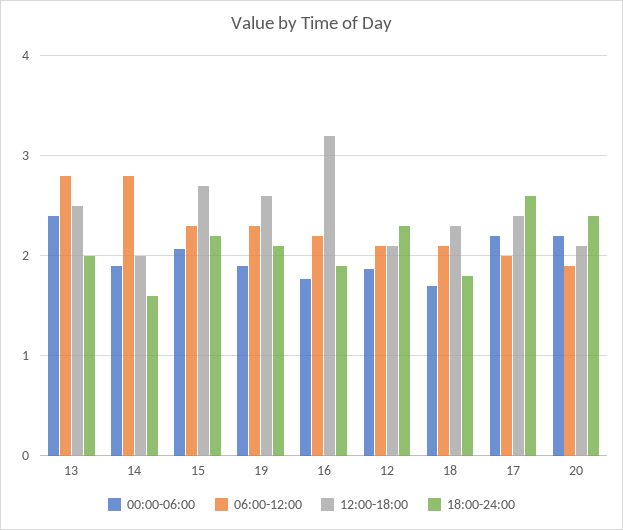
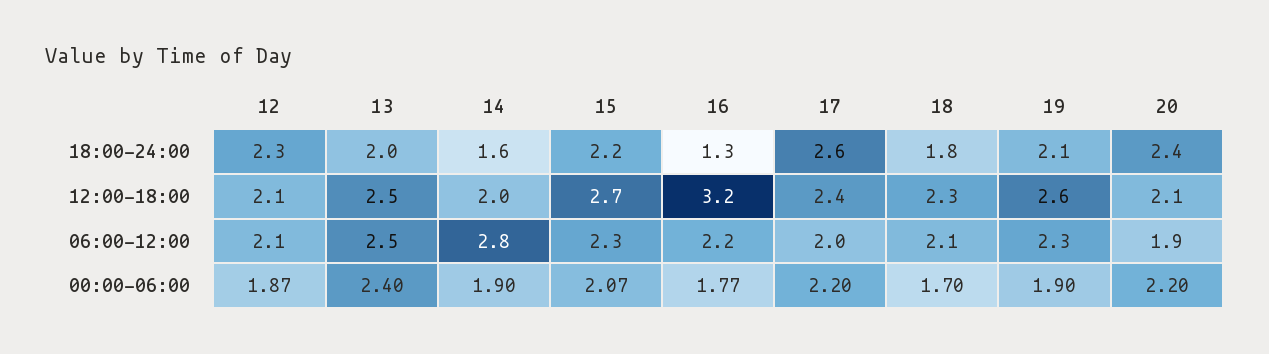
06:00-12:00, 13: 2.8 -> 2.5
18:00-24:00, 16: 1.9 -> 1.3

